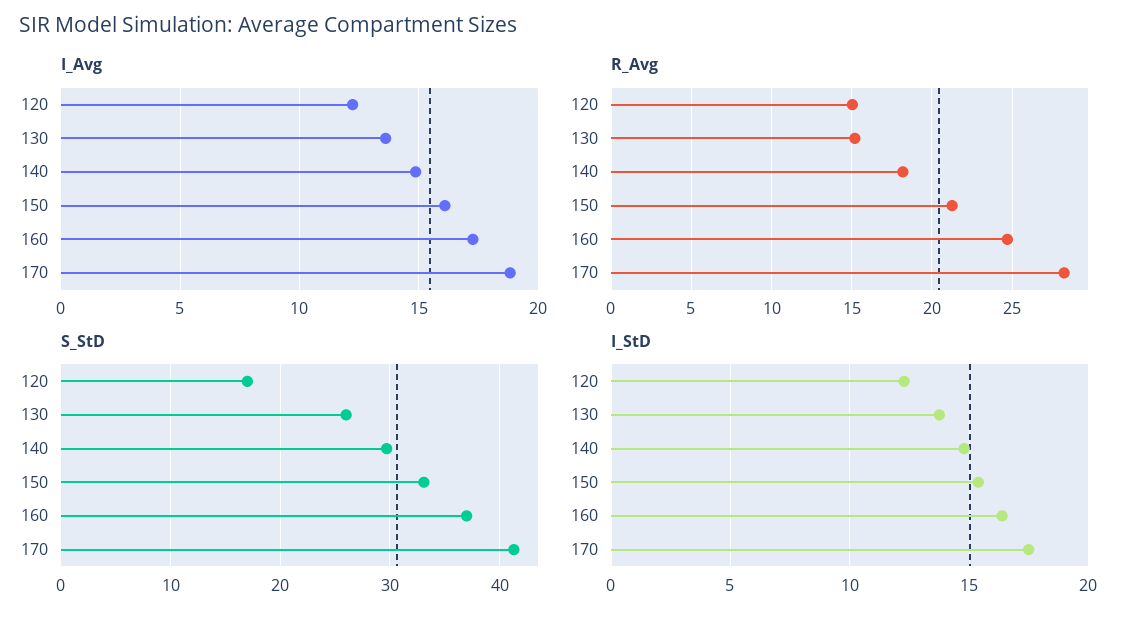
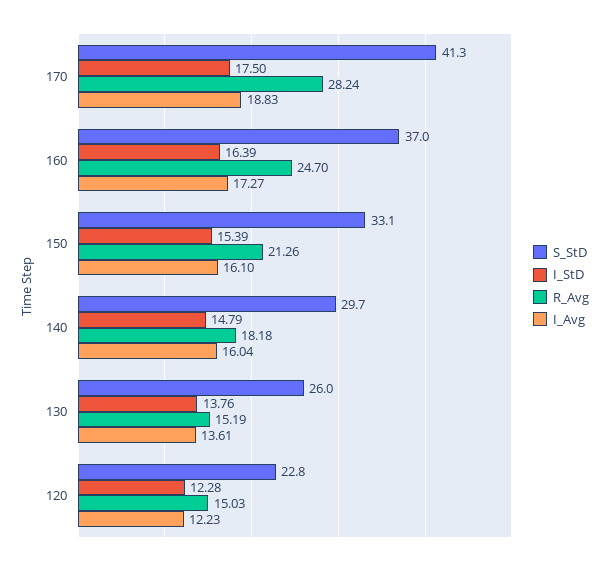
I_Avg, 140: 15 -> 16.04
S_StD, 120: 17 -> 22.8

